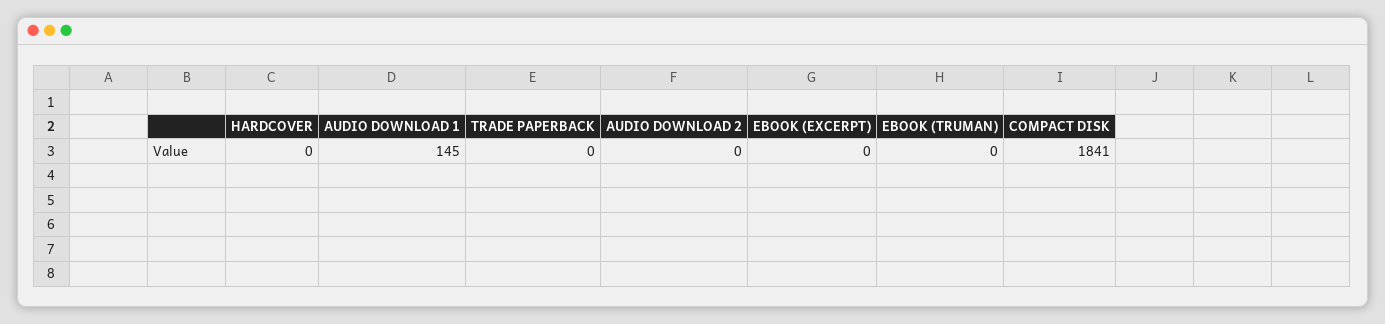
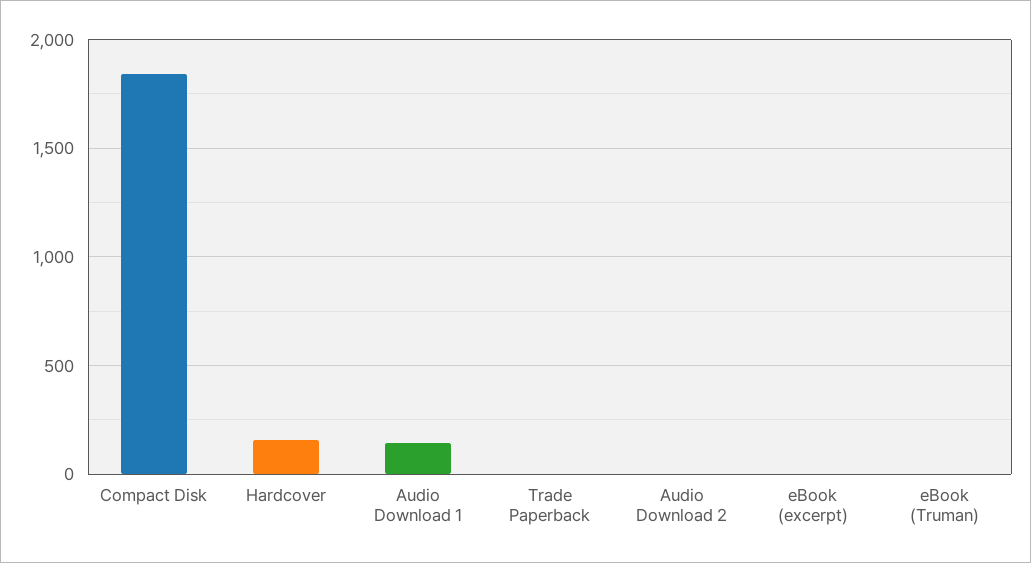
HARDCOVER: 0 -> 150

